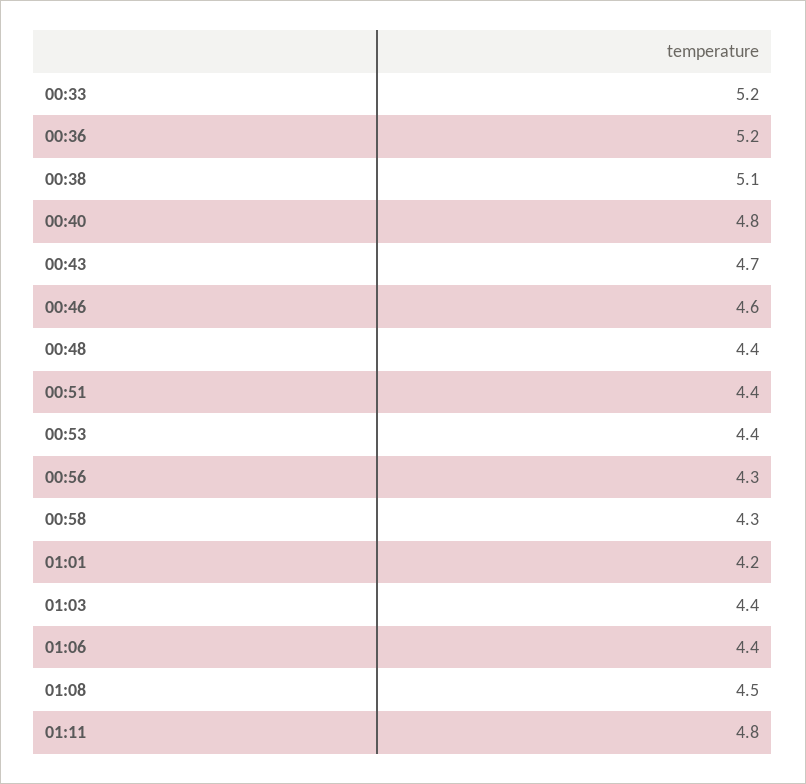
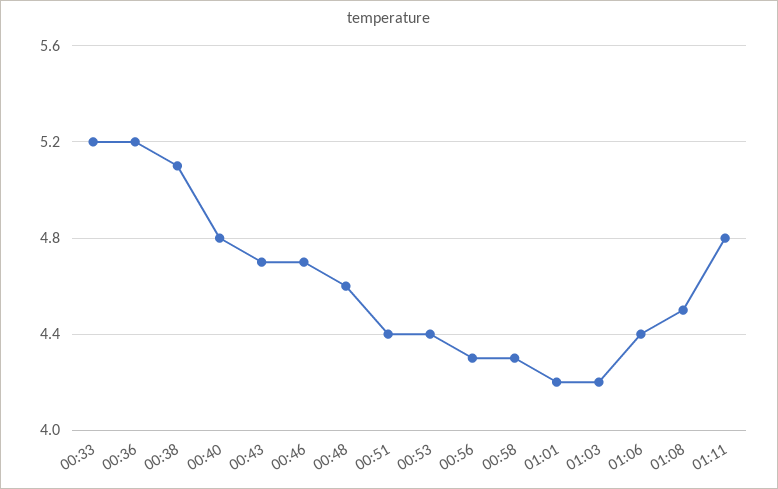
00:46: 4.6 -> 4.7
00:48: 4.4 -> 4.6
01:03: 4.4 -> 4.2

